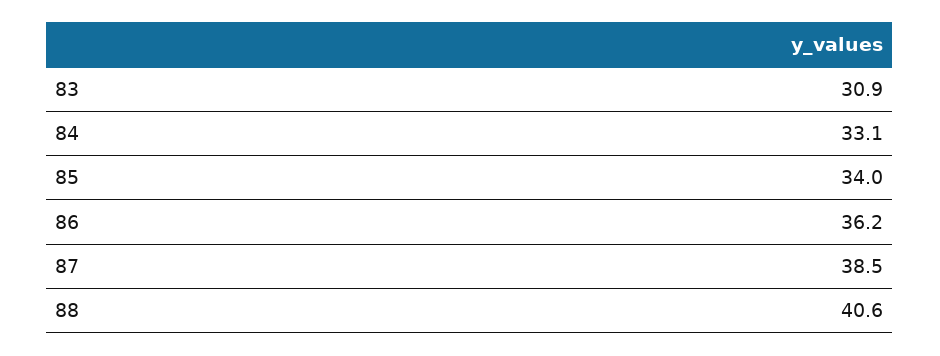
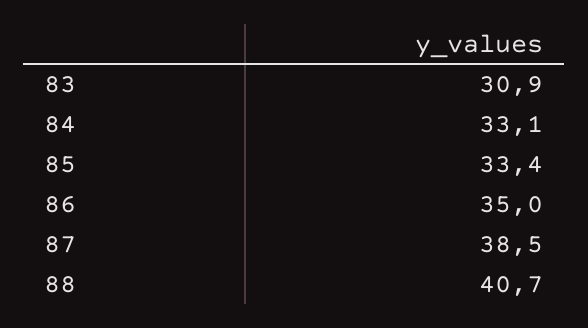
85: 34 -> 33.4
86: 36.2 -> 35
88: 40.6 -> 40.7

